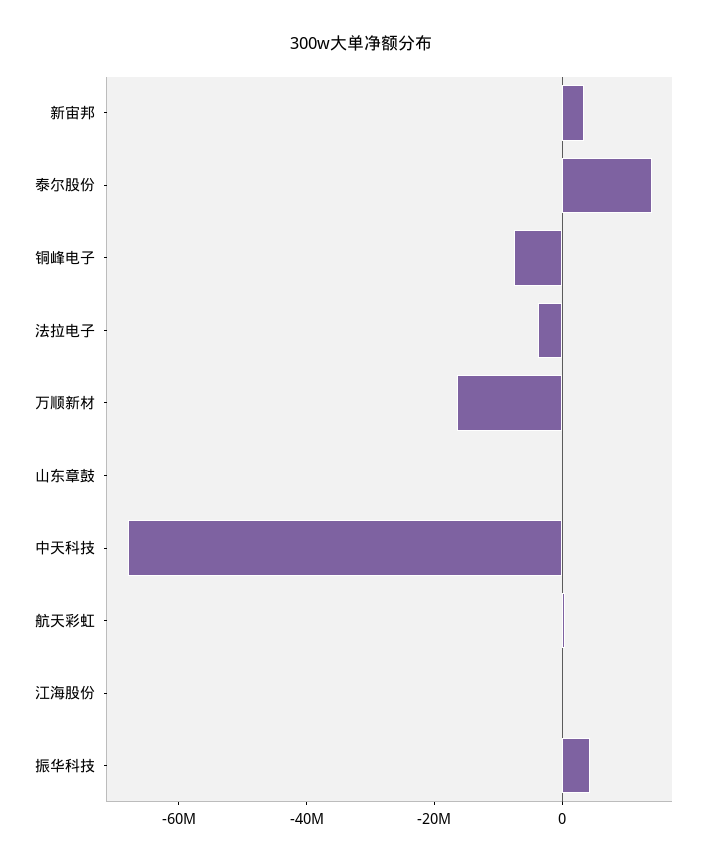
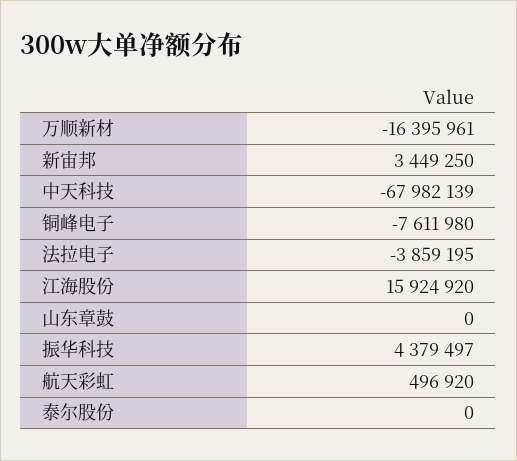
泰尔股份: 15000000 -> 0
江海股份: 0 -> 15924920

